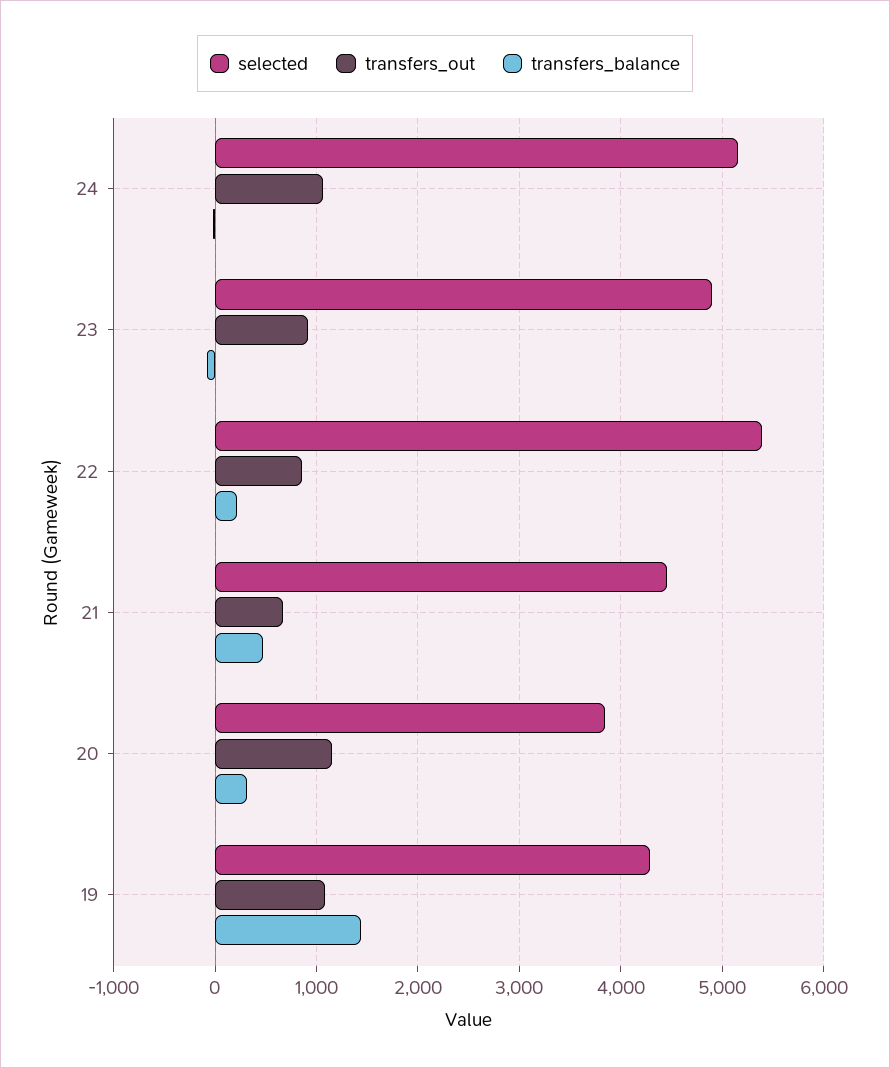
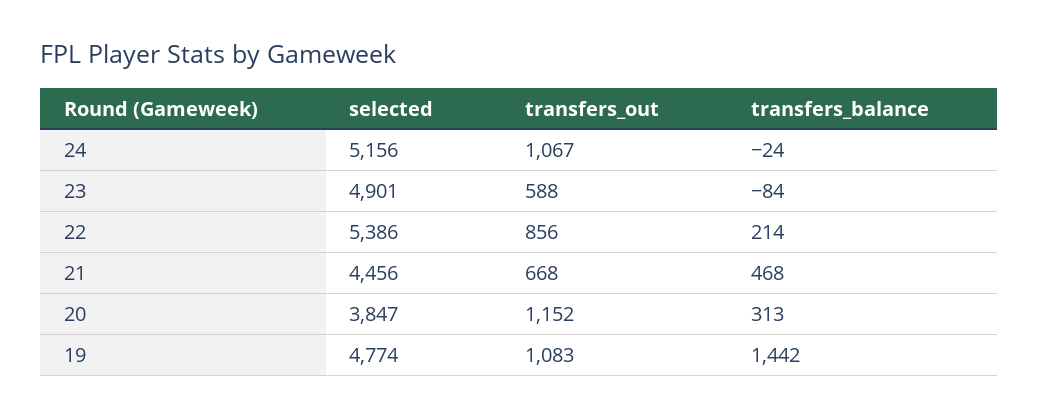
transfers_out, 23: 900 -> 588
selected, 19: 4300 -> 4774

